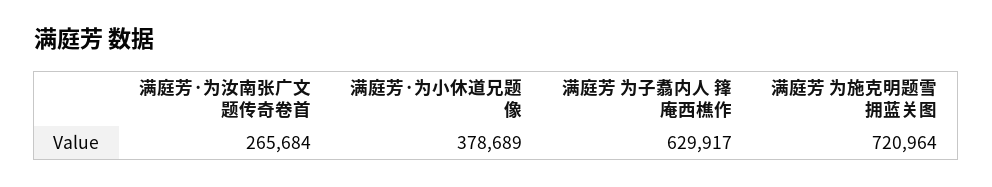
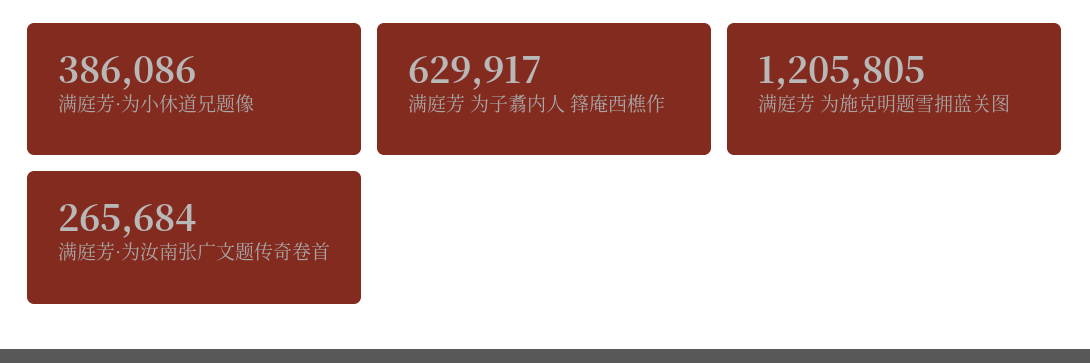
满庭芳·为小休道兄题像: 378689 -> 386086
满庭芳 为施克明题雪拥蓝关图: 720964 -> 1205805

